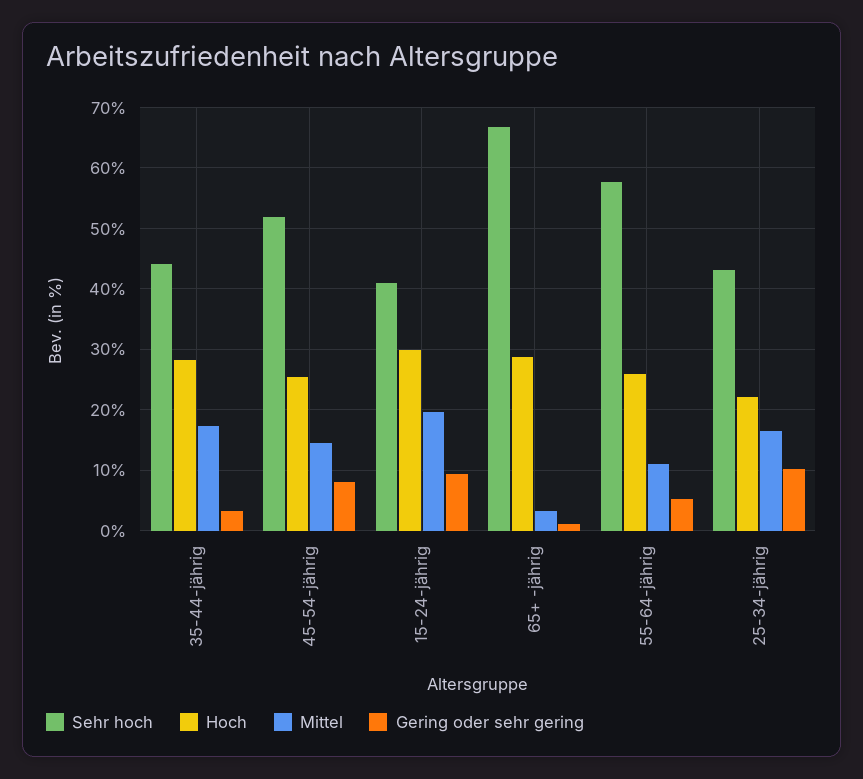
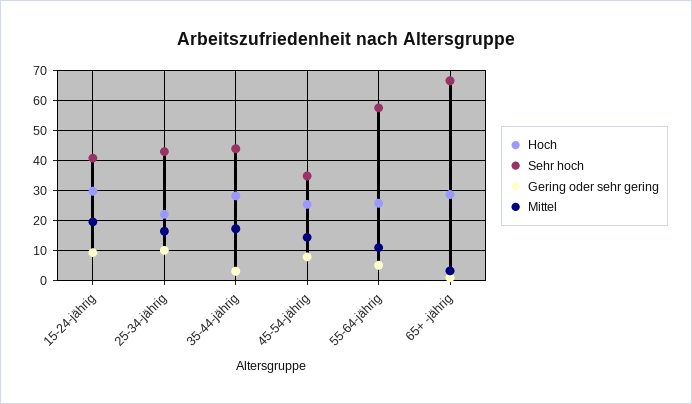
Sehr hoch, 45-54-jährig: 52 -> 35

